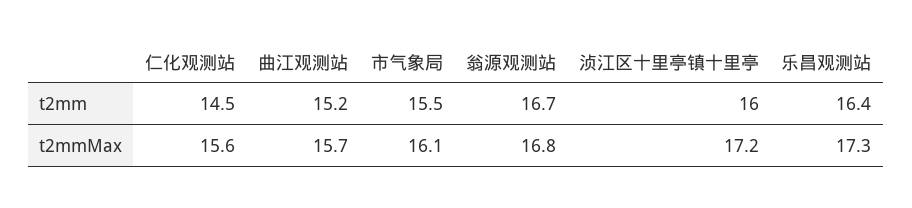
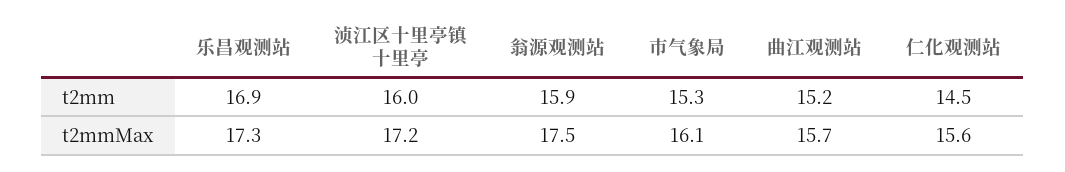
市气象局, t2mm: 15.5 -> 15.3
翁源观测站, t2mm: 16.7 -> 15.9
乐昌观测站, t2mm: 16.4 -> 16.9
翁源观测站, t2mmMax: 16.8 -> 17.5

